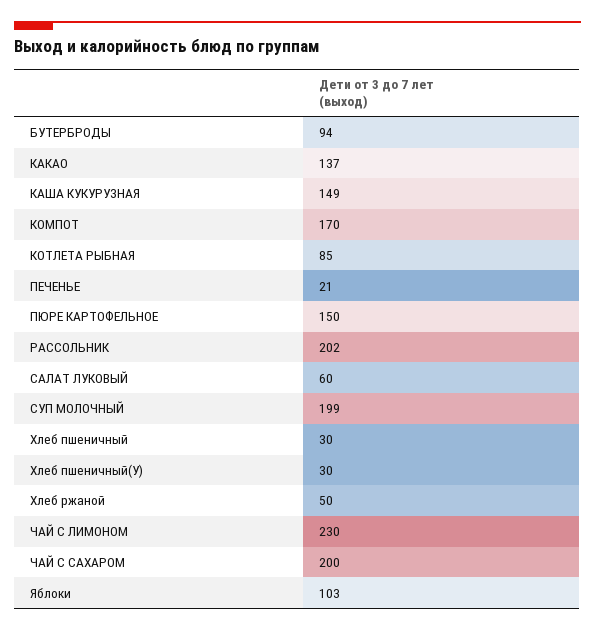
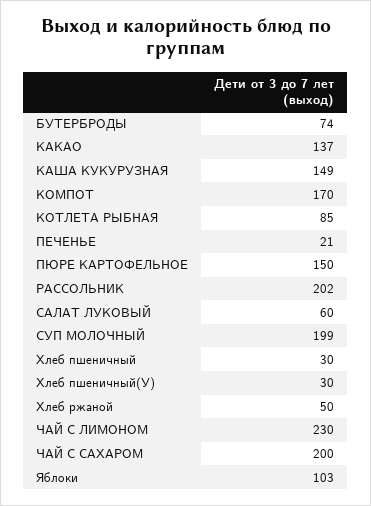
БУТЕРБРОДЫ: 94 -> 74

